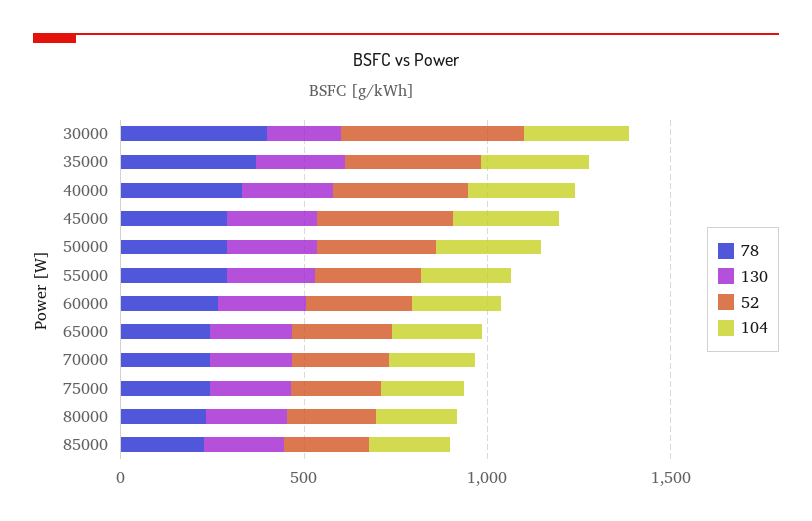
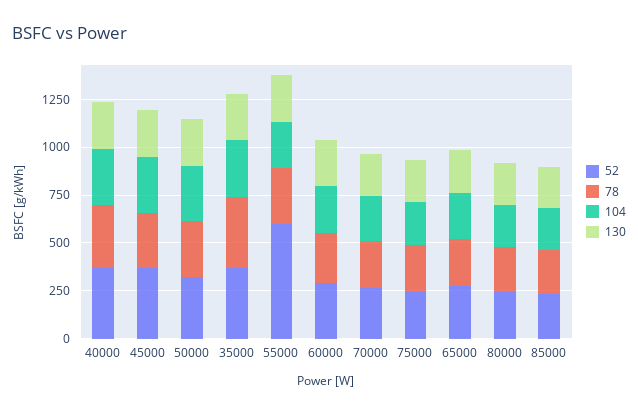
78, 30000: 400 -> none
130, 30000: 200 -> none
52, 30000: 500 -> none
104, 30000: 300 -> none
52, 55000: 300 -> 600

